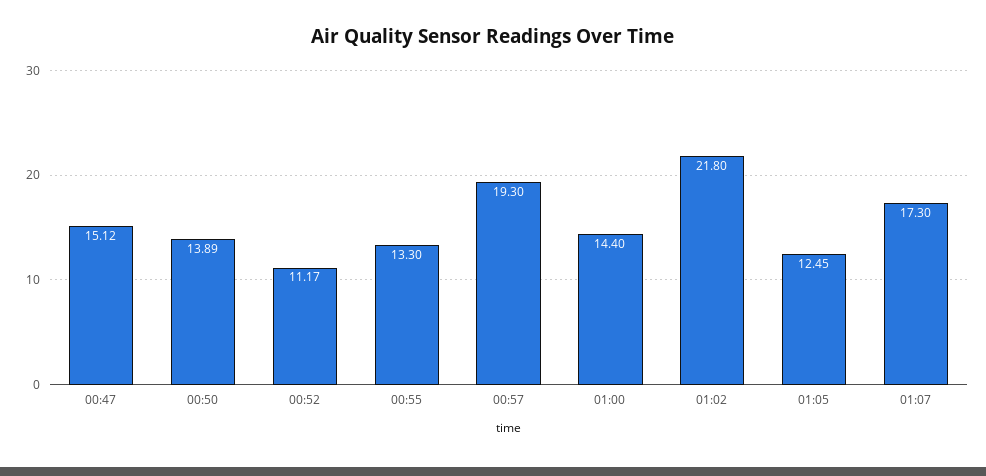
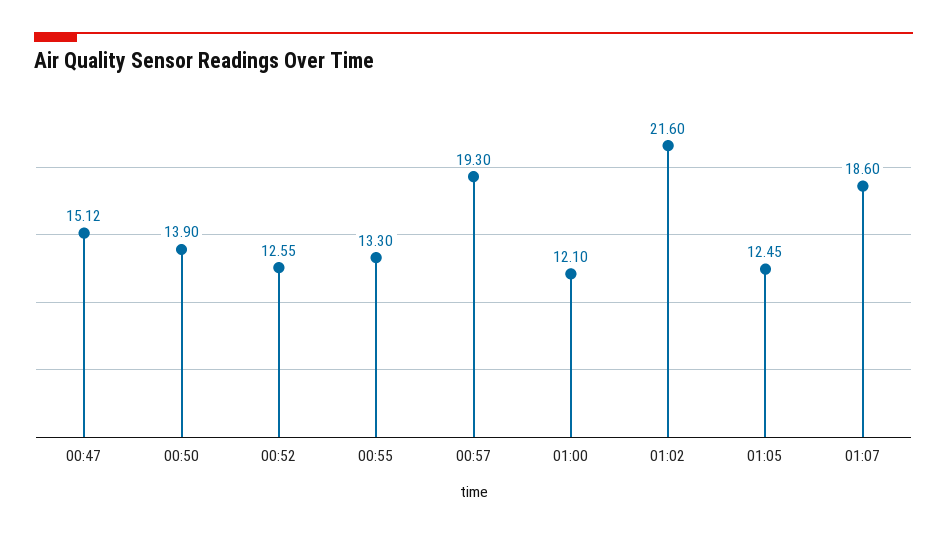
00:50: 13.89 -> 13.9
00:52: 11.17 -> 12.55
01:00: 14.4 -> 12.1
01:02: 21.8 -> 21.6
01:07: 17.3 -> 18.6

